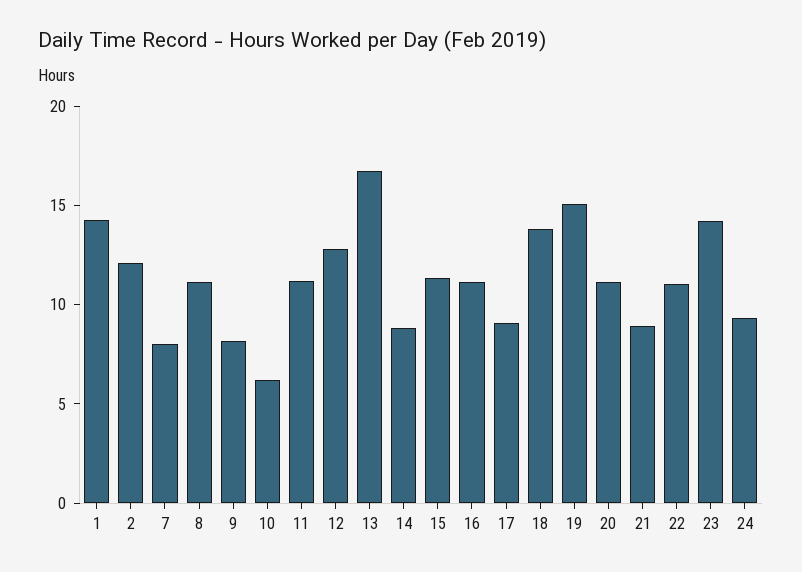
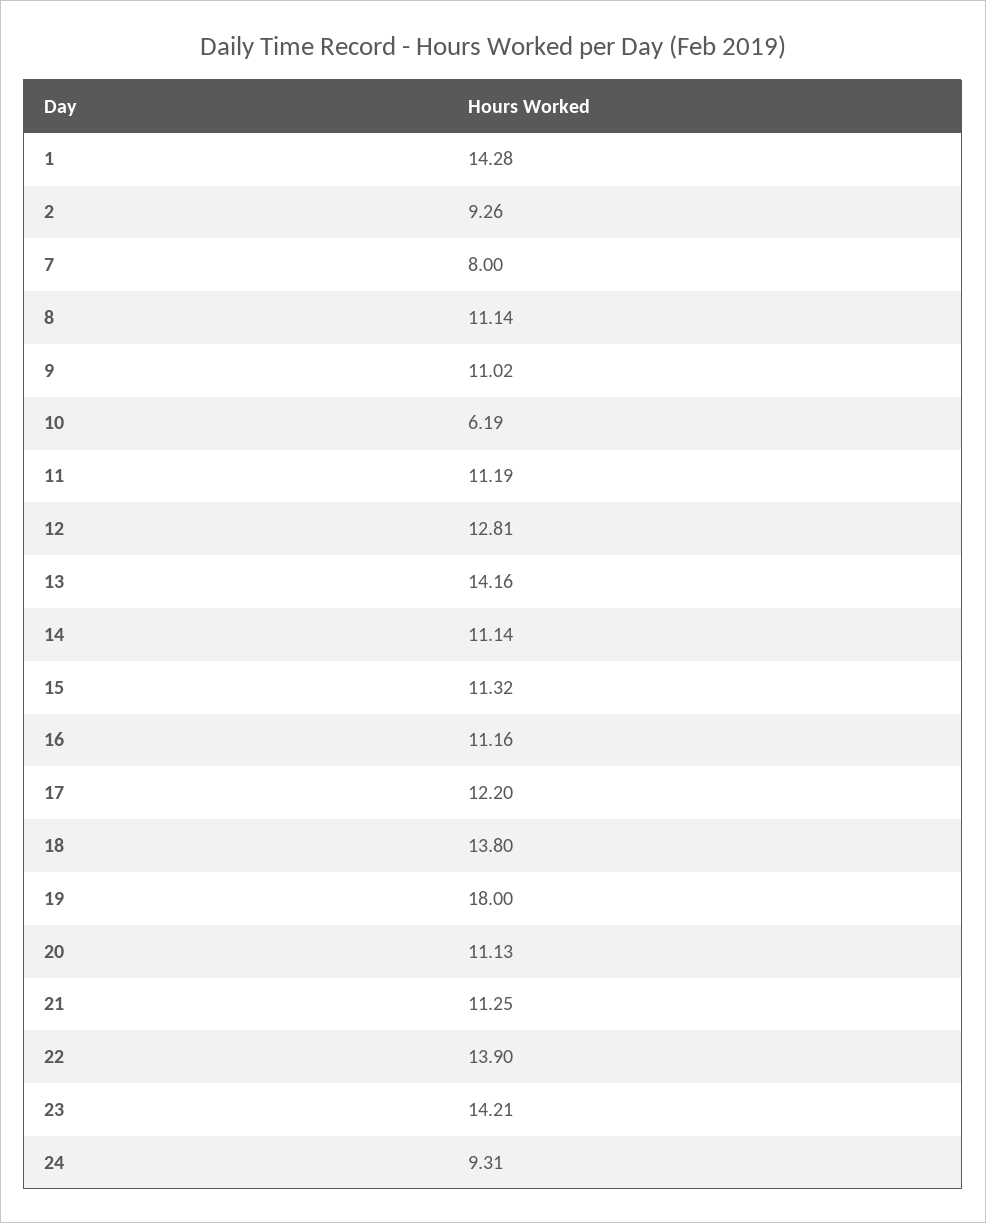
2: 12 -> 9.26
9: 8 -> 11.02
13: 17 -> 14.16
14: 9 -> 11.14
17: 9 -> 12.2
19: 15 -> 18
21: 9 -> 11.25
22: 11 -> 13.9

